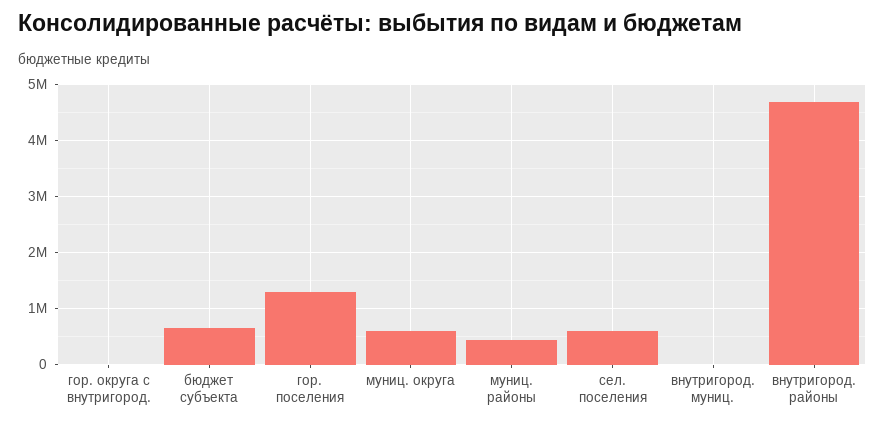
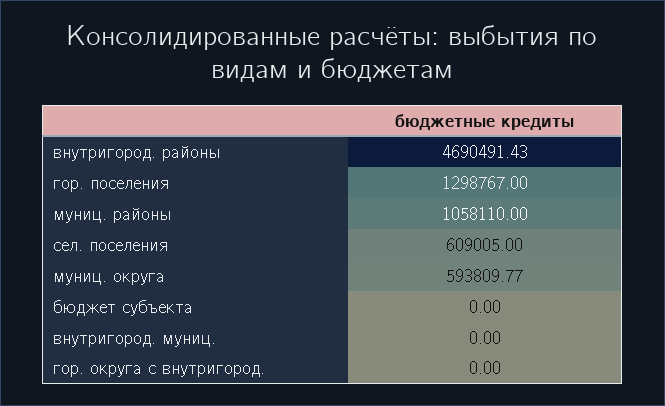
бюджет субъекта: 600000 -> 0
муниц. районы: 400000 -> 1058110

